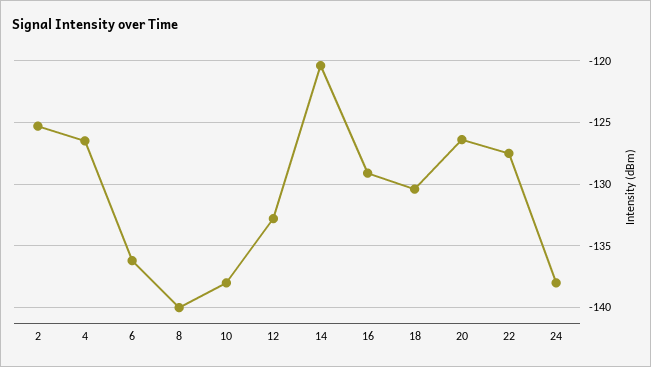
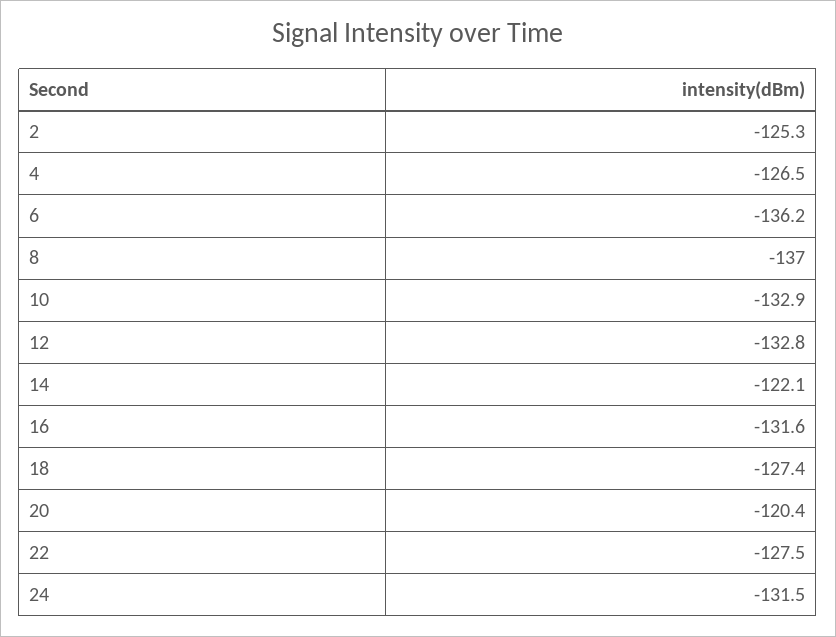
8: -140 -> -137
10: -138 -> -132.9
14: -120.5 -> -122.1
16: -129 -> -131.6
18: -130.5 -> -127.4
20: -126.5 -> -120.4
24: -138 -> -131.5

